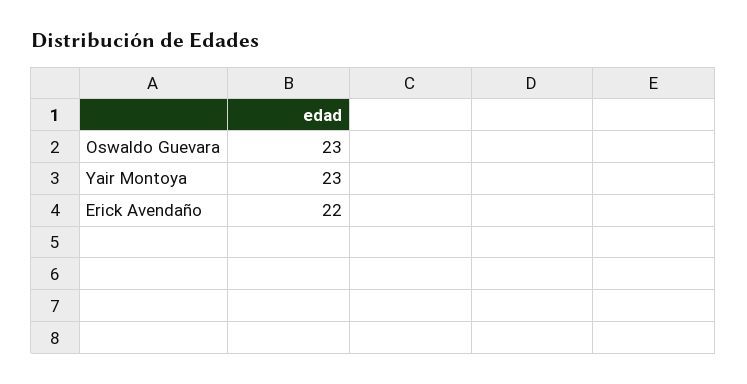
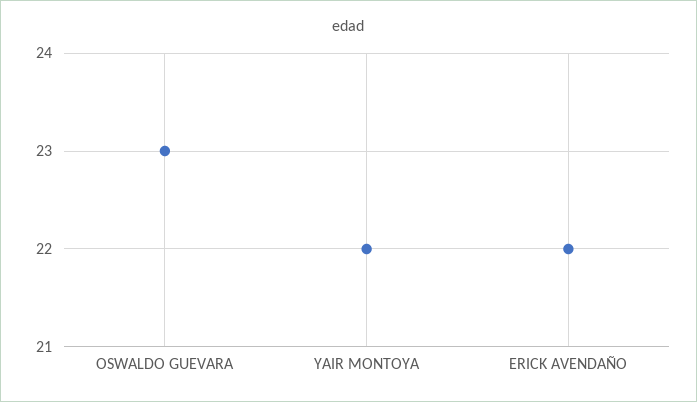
Yair Montoya: 23 -> 22

